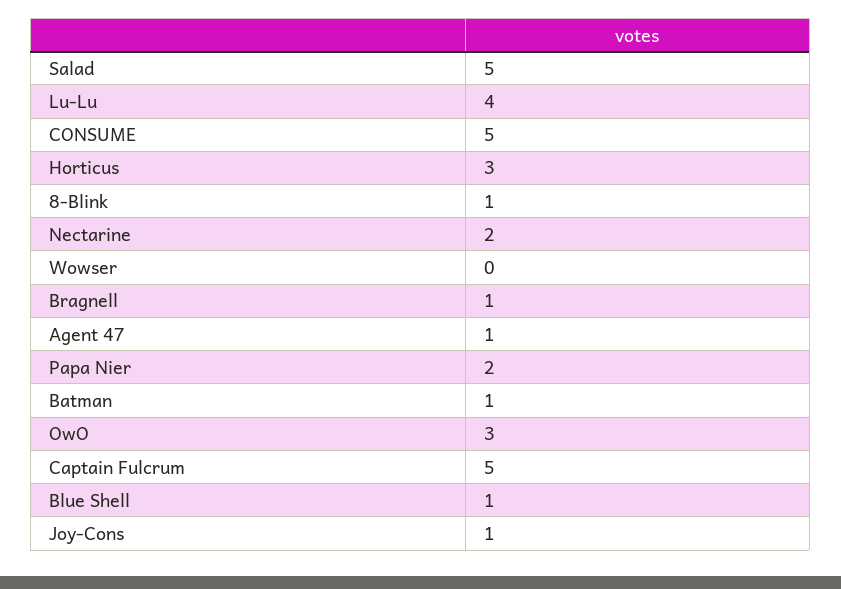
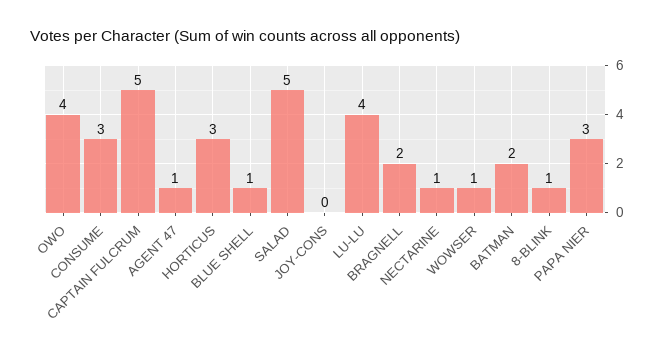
CONSUME: 5 -> 3
Nectarine: 2 -> 1
Wowser: 0 -> 1
Bragnell: 1 -> 2
Papa Nier: 2 -> 3
Batman: 1 -> 2
OwO: 3 -> 4
Joy-Cons: 1 -> 0

